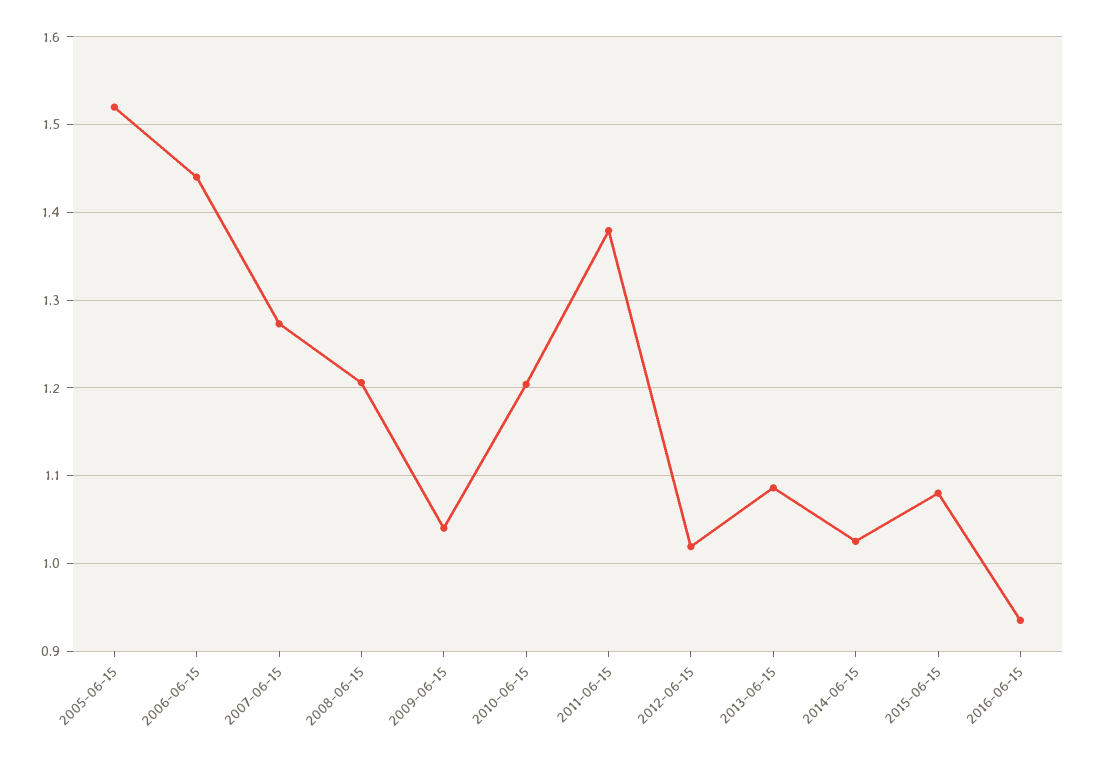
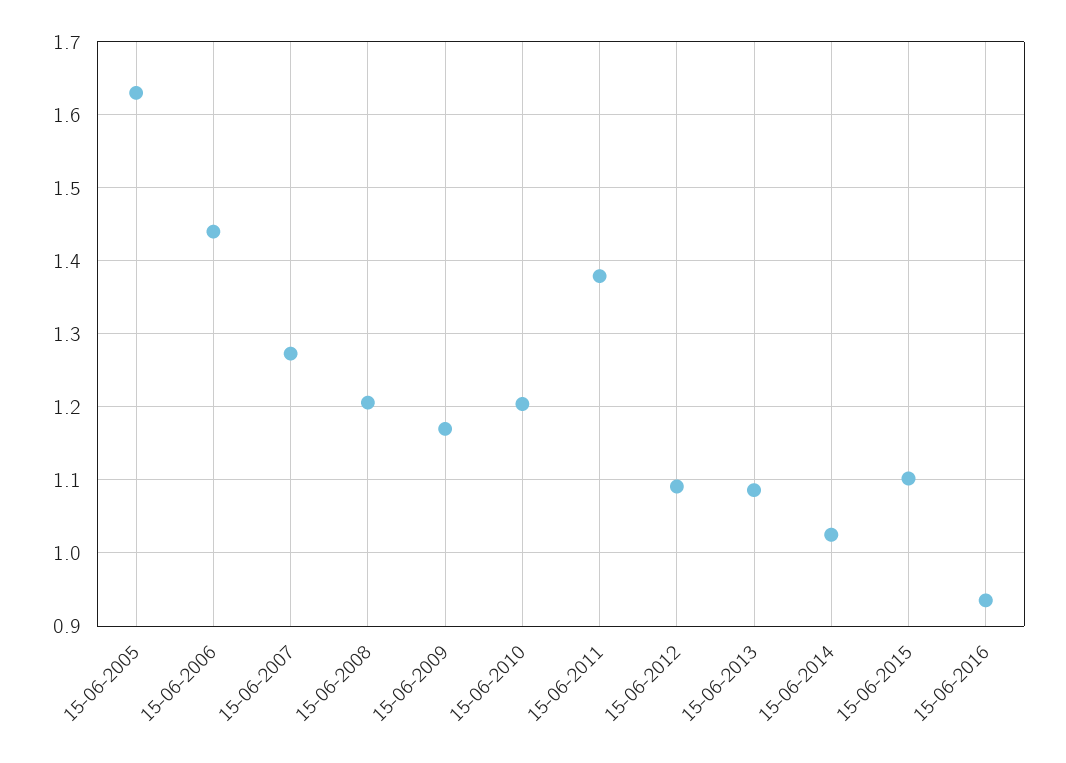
2005-06-15: 1.52 -> 1.63
2009-06-15: 1.04 -> 1.17
2012-06-15: 1.02 -> 1.09
2015-06-15: 1.08 -> 1.1

